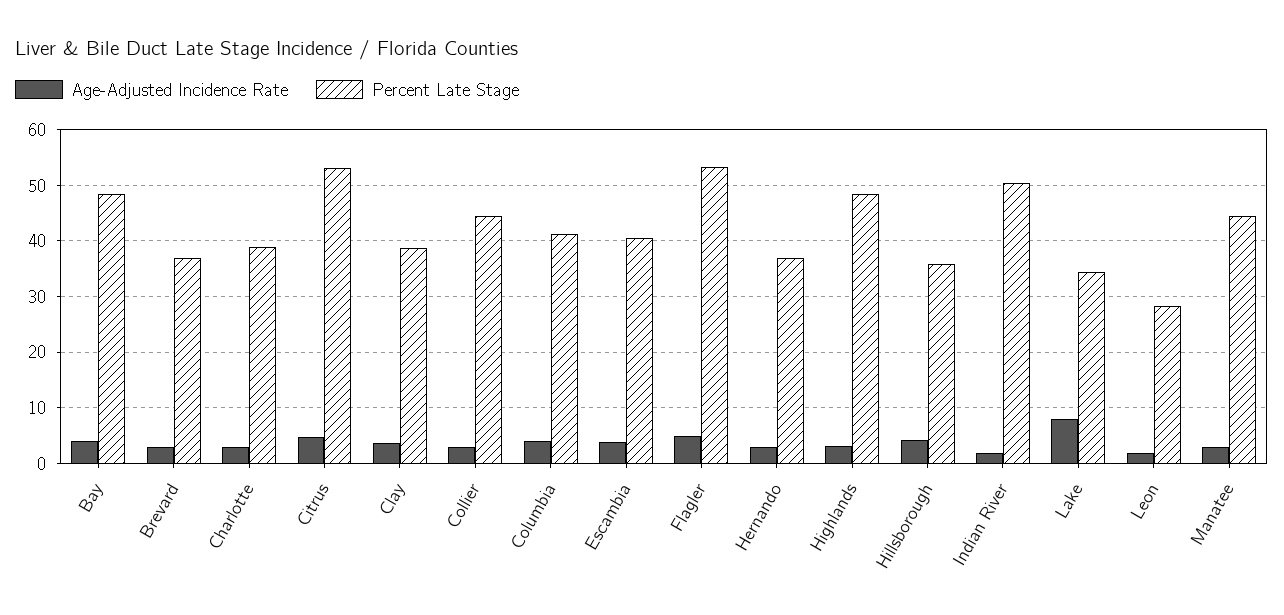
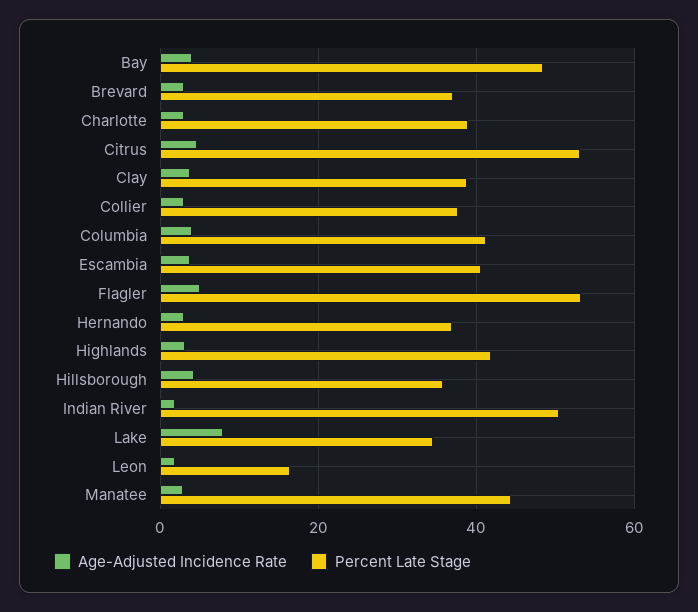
Percent Late Stage, Collier: 44 -> 38
Percent Late Stage, Highlands: 48 -> 42
Percent Late Stage, Leon: 28 -> 16

